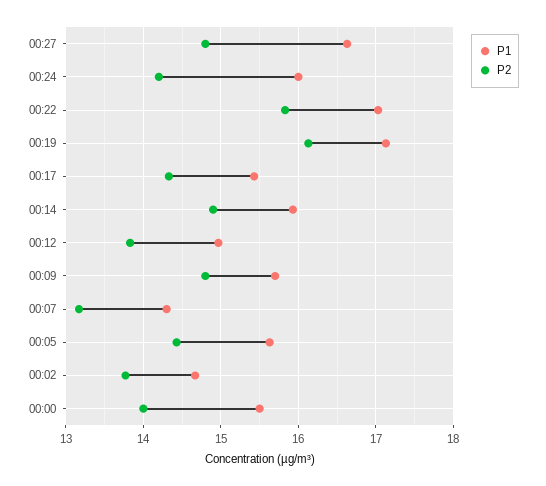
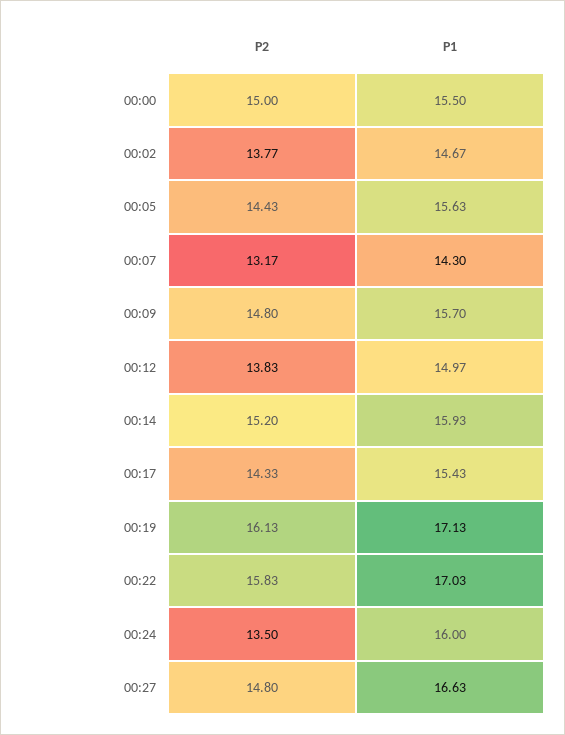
P2, 00:24: 14.2 -> 13.5
P2, 00:14: 14.9 -> 15.2
P2, 00:00: 14 -> 15

